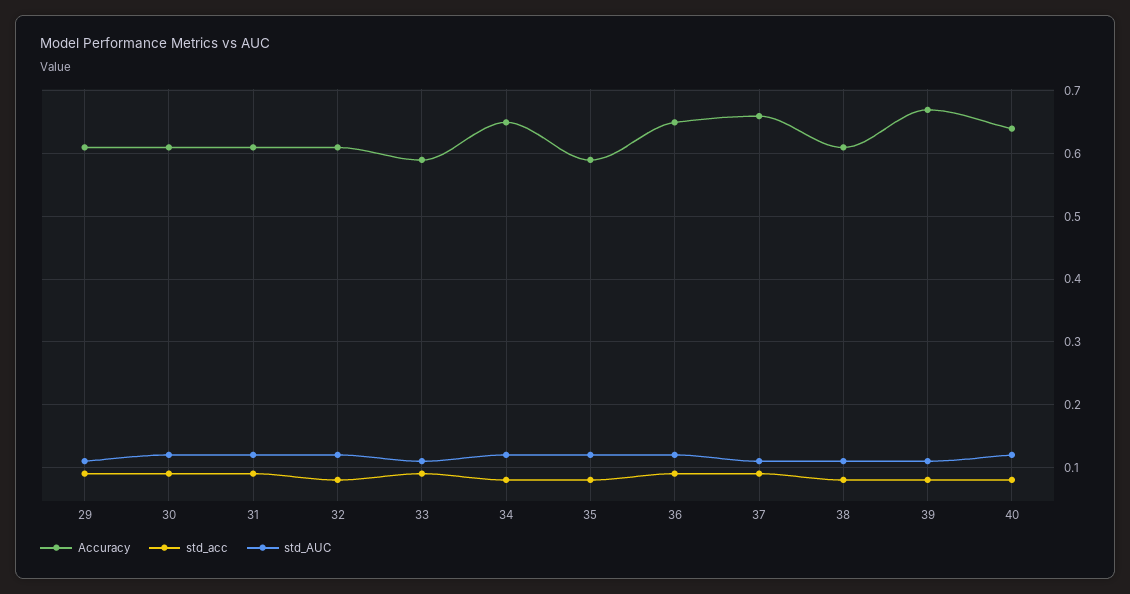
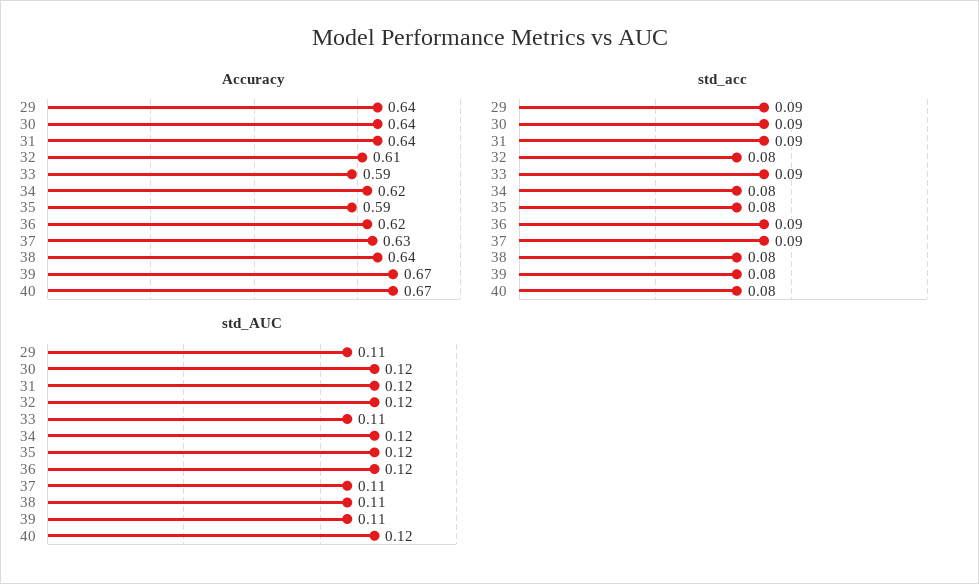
Accuracy, 29: 0.61 -> 0.64
Accuracy, 30: 0.61 -> 0.64
Accuracy, 31: 0.61 -> 0.64
Accuracy, 34: 0.65 -> 0.62
Accuracy, 36: 0.65 -> 0.62
Accuracy, 37: 0.66 -> 0.63
Accuracy, 38: 0.61 -> 0.64
Accuracy, 40: 0.64 -> 0.67

